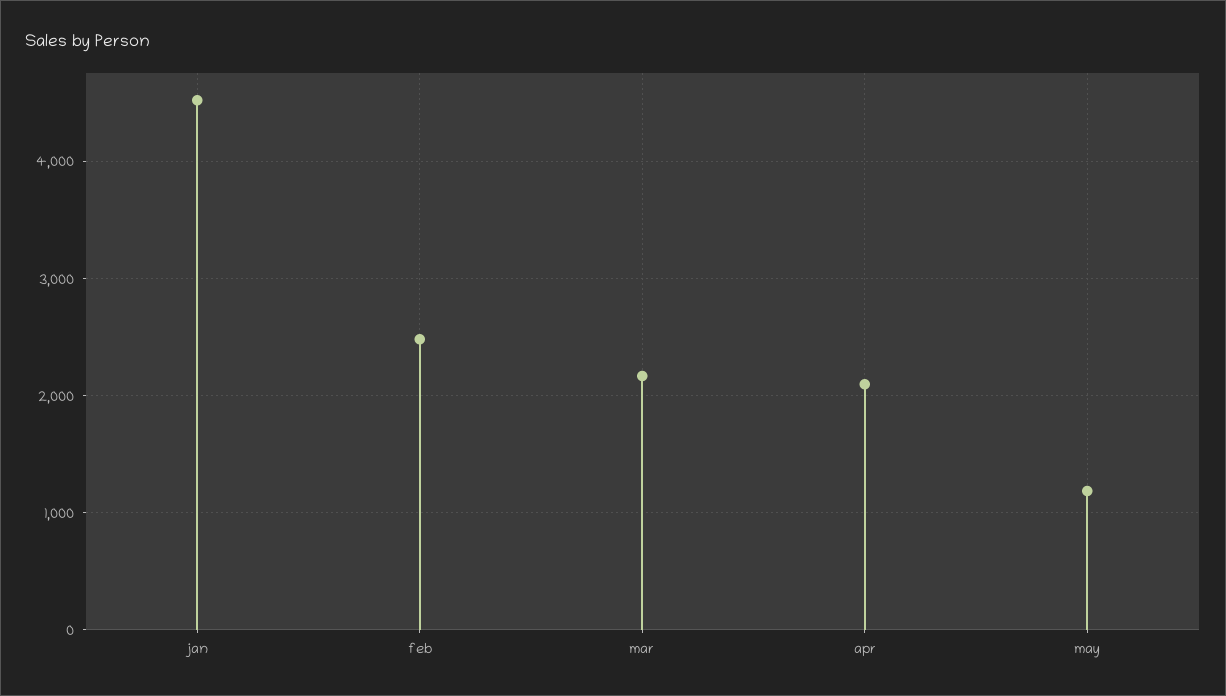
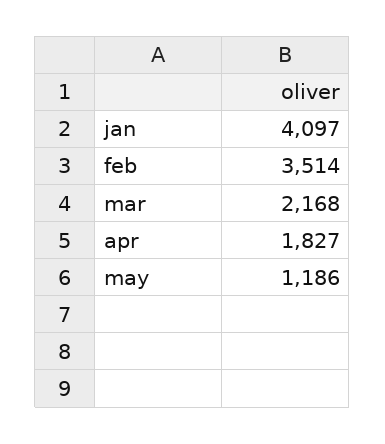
jan: 4500 -> 4097
feb: 2500 -> 3514
apr: 2100 -> 1827

